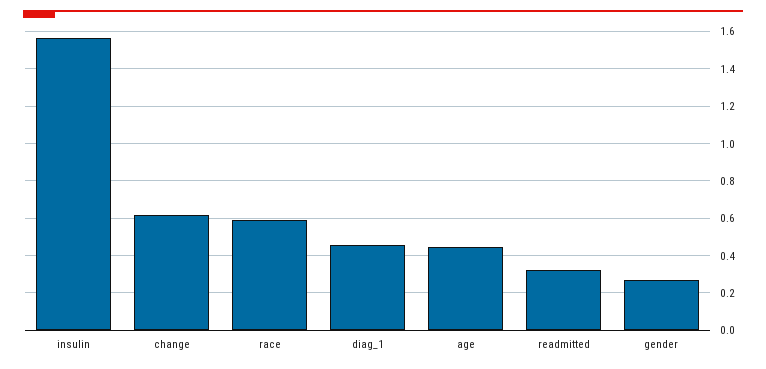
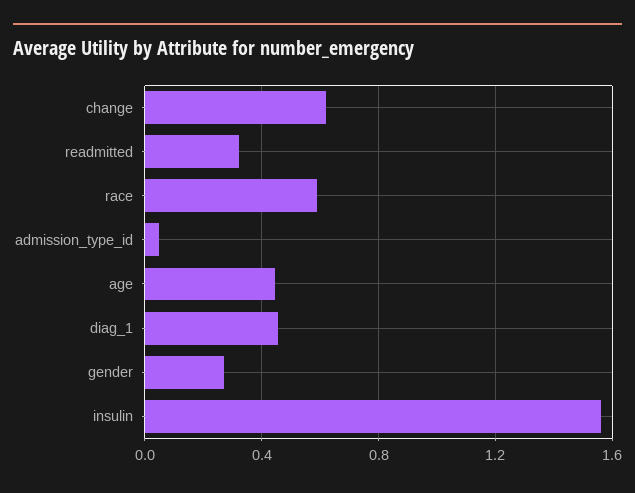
admission_type_id: none -> 0.05

